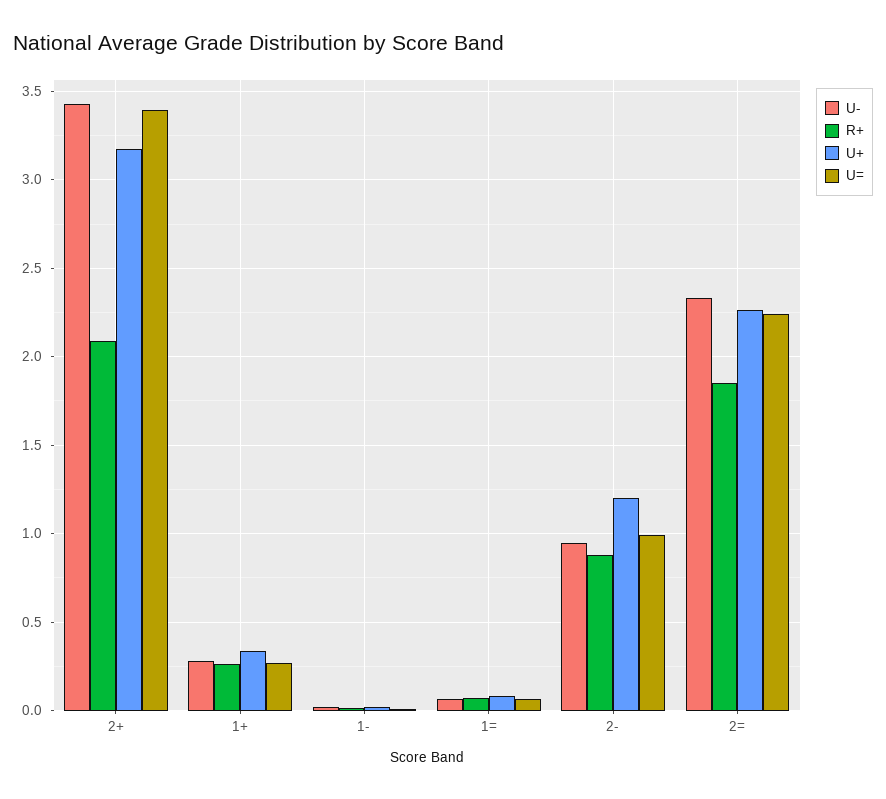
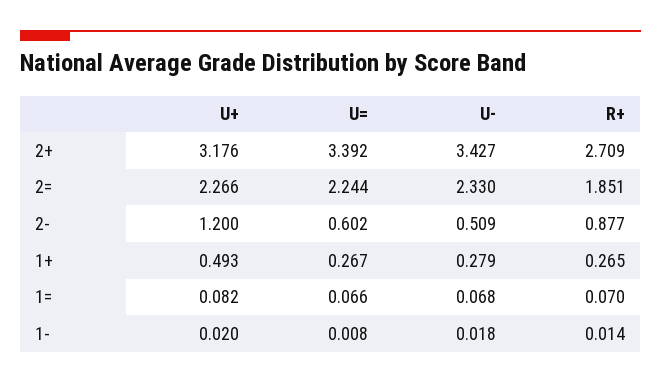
R+, 2+: 2.1 -> 2.709
U+, 1+: 0.35 -> 0.493
U-, 2-: 0.95 -> 0.509
U=, 2-: 1 -> 0.602

